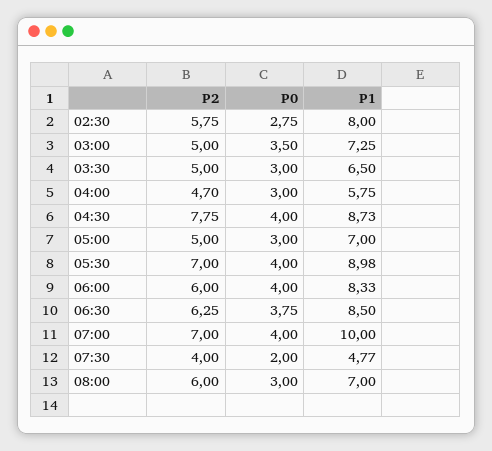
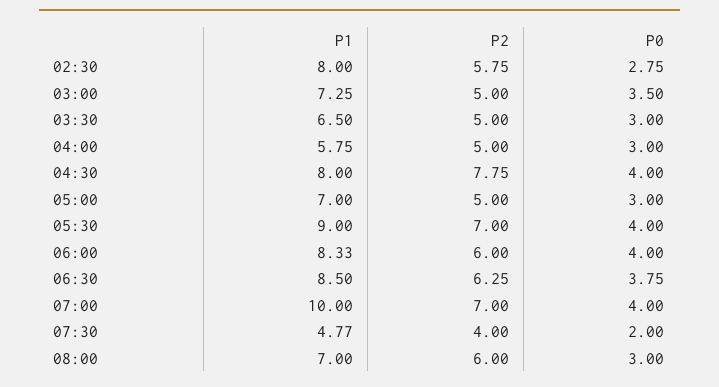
P2, 04:00: 4.7 -> 5
P1, 04:30: 8.73 -> 8
P1, 05:30: 8.98 -> 9

